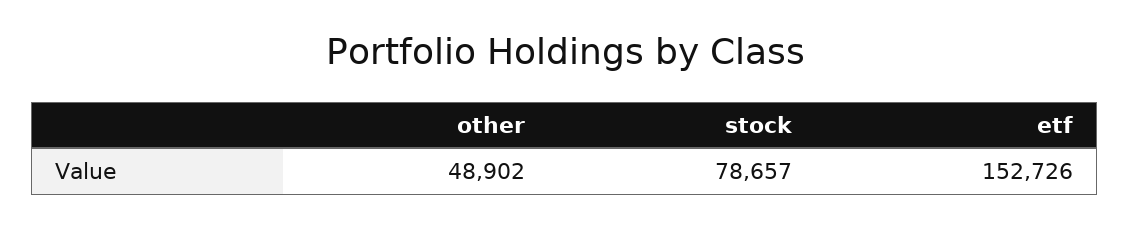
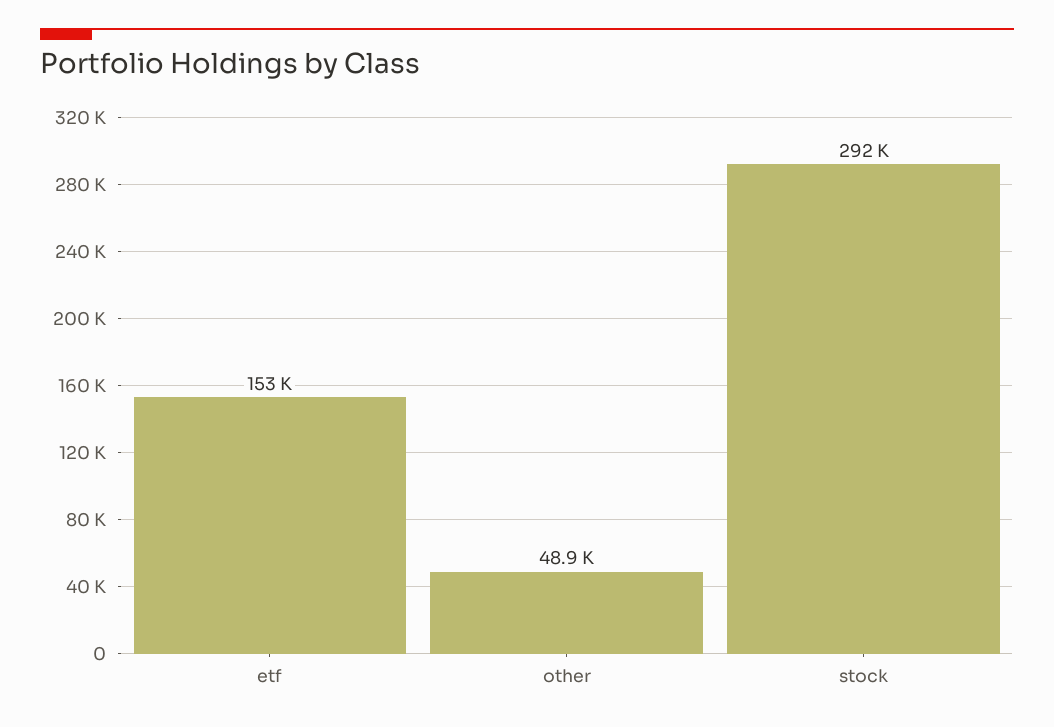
stock: 78657 -> 292000

